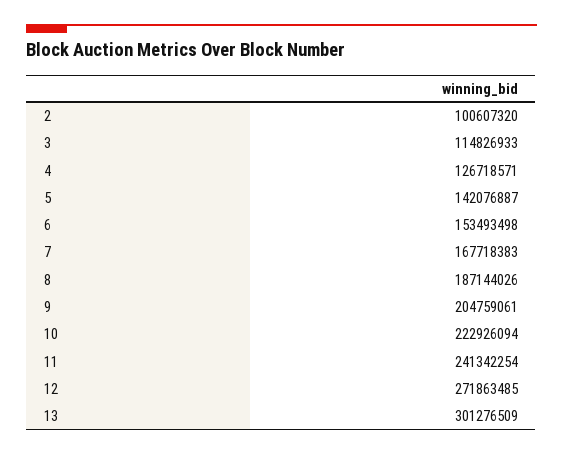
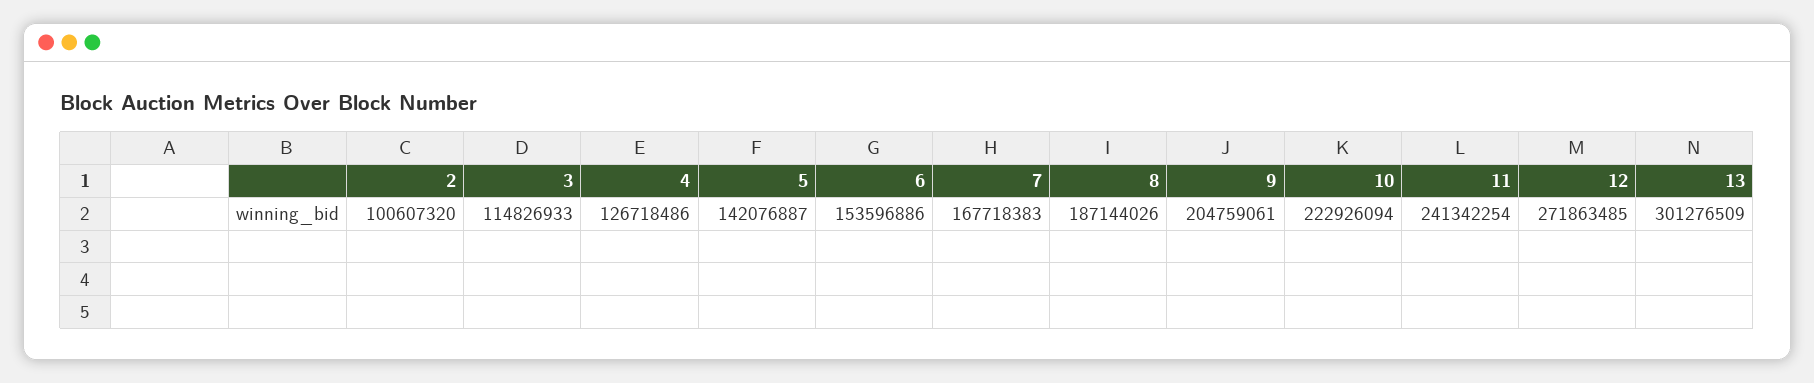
4: 126718571 -> 126718486
6: 153493498 -> 153596886

